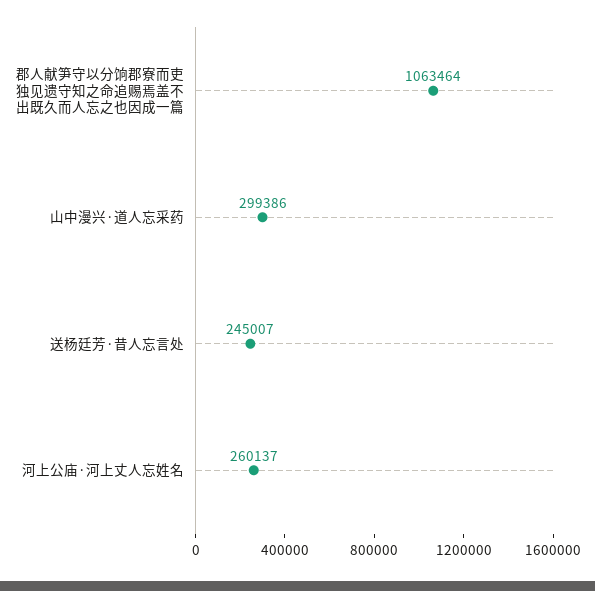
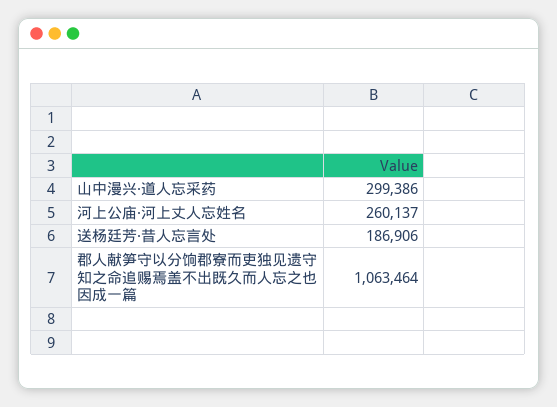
送杨廷芳·昔人忘言处: 245007 -> 186906

